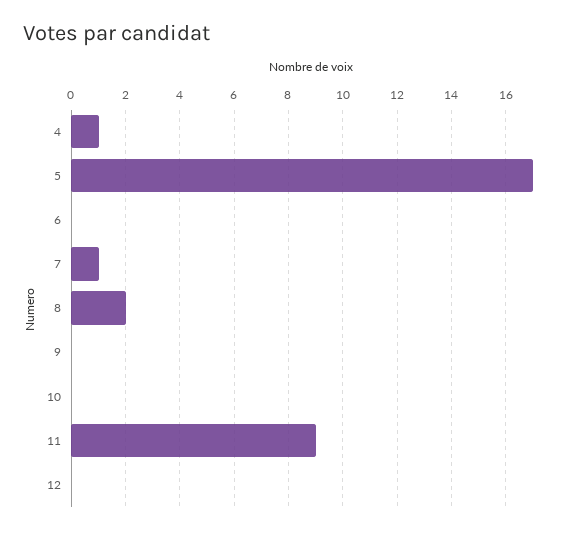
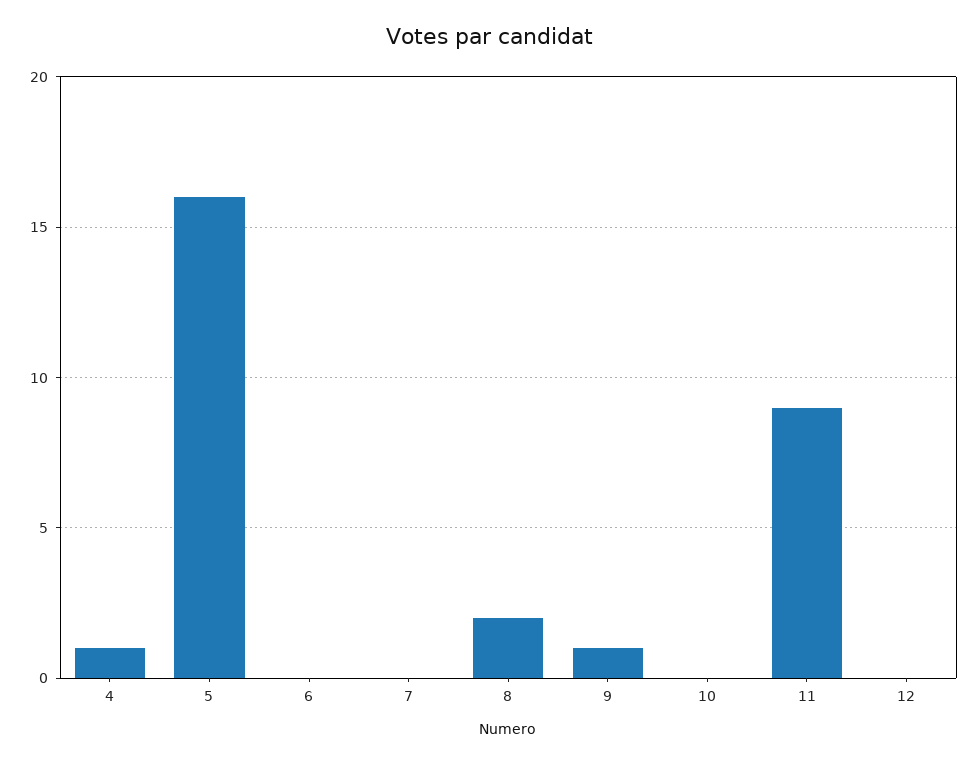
5: 17 -> 16
7: 1 -> 0
9: 0 -> 1

